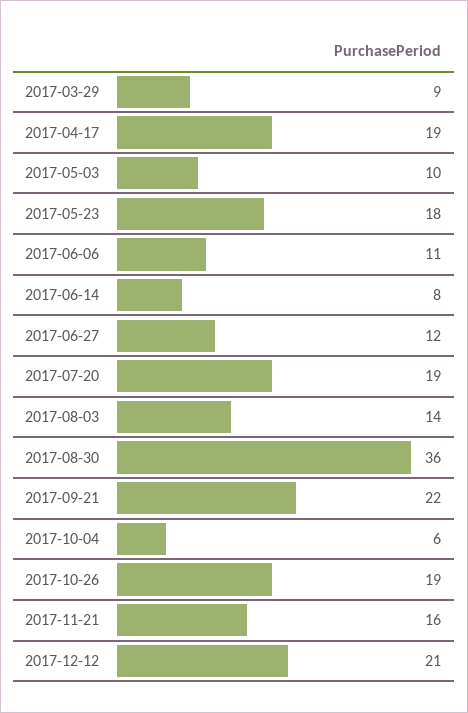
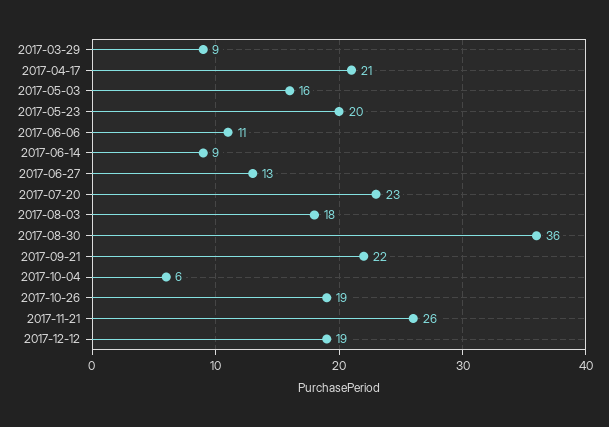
2017-04-17: 19 -> 21
2017-05-03: 10 -> 16
2017-05-23: 18 -> 20
2017-06-14: 8 -> 9
2017-06-27: 12 -> 13
2017-07-20: 19 -> 23
2017-08-03: 14 -> 18
2017-11-21: 16 -> 26
2017-12-12: 21 -> 19

